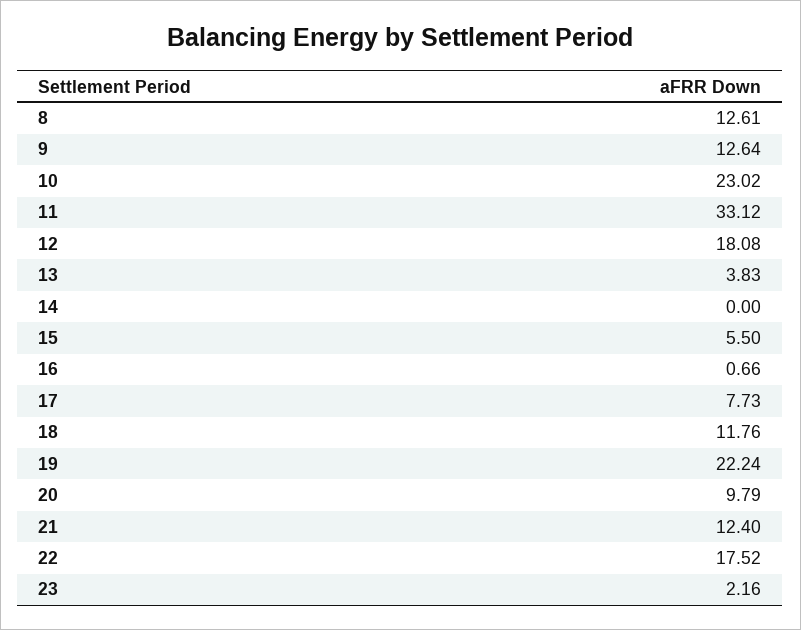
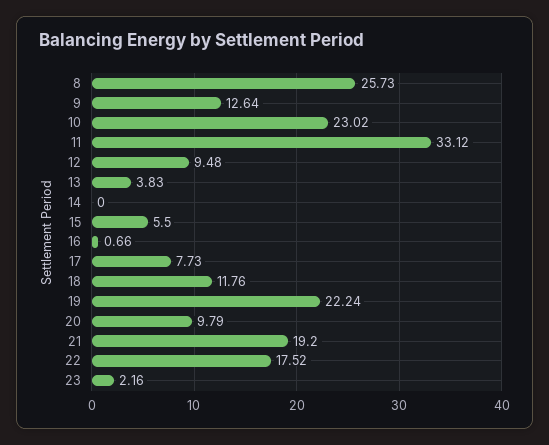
8: 12.61 -> 25.73
12: 18.08 -> 9.48
21: 12.4 -> 19.2

